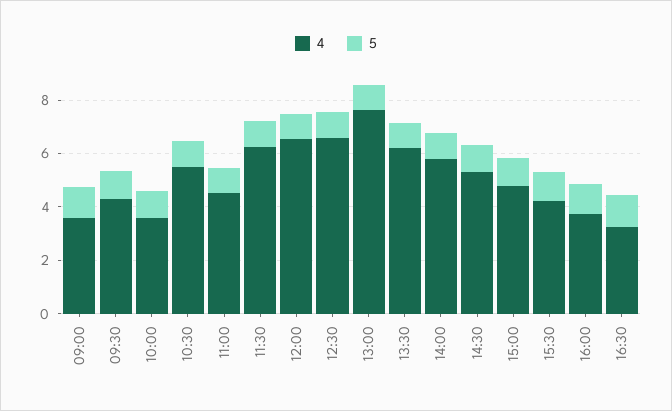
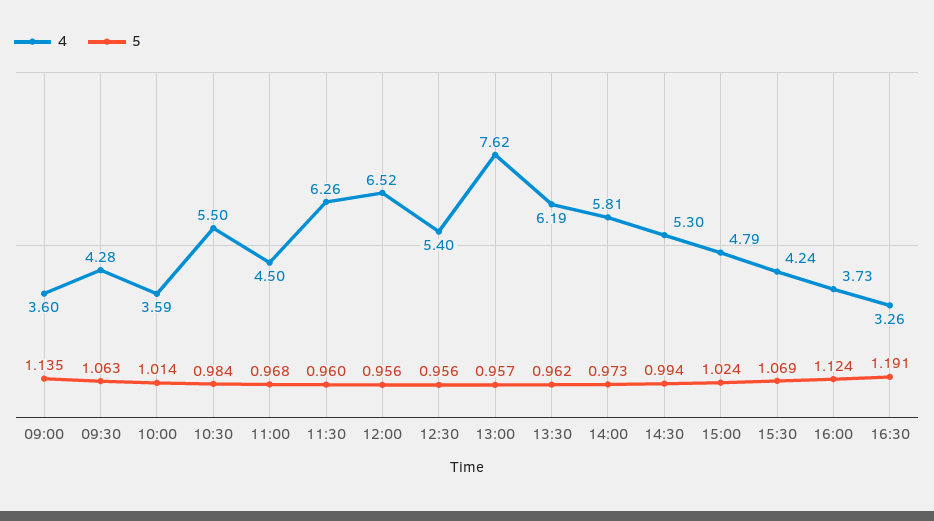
4, 12:30: 6.5 -> 5.4

